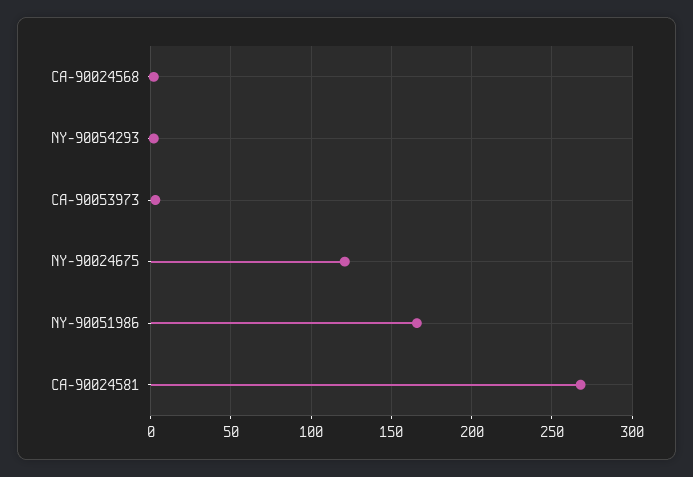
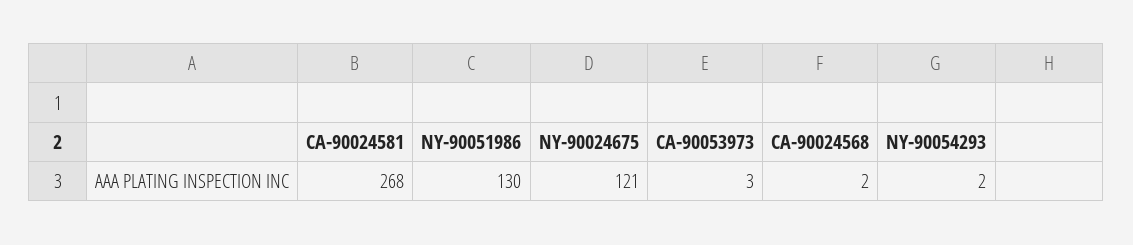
NY-90051986: 165 -> 130

